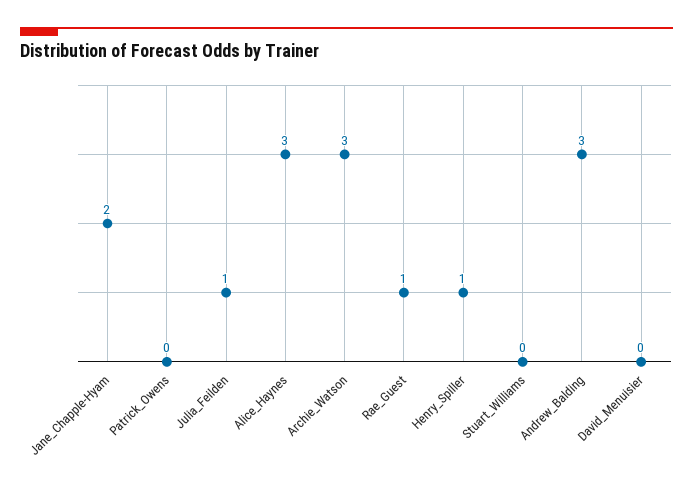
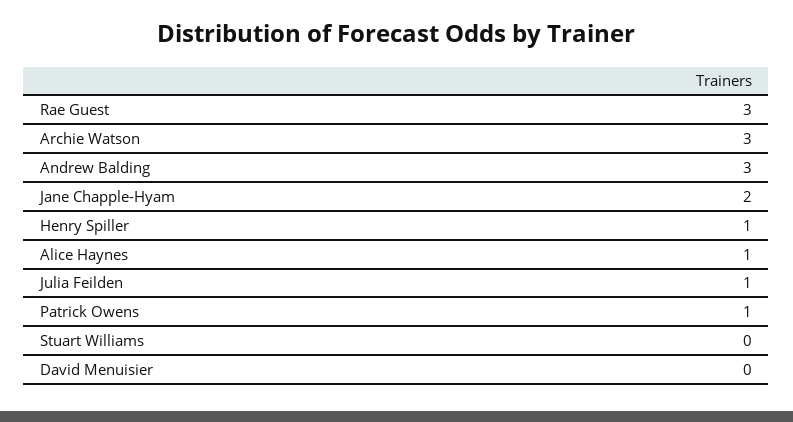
Patrick_Owens: 0 -> 1
Alice_Haynes: 3 -> 1
Rae_Guest: 1 -> 3

